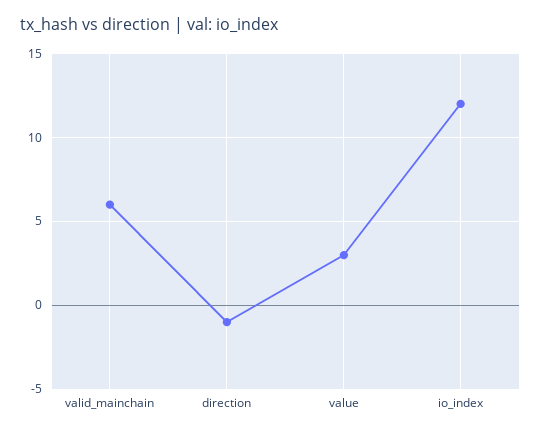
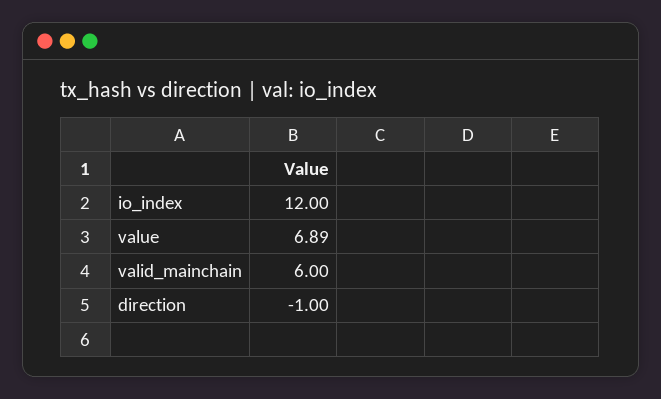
value: 3 -> 6.89

